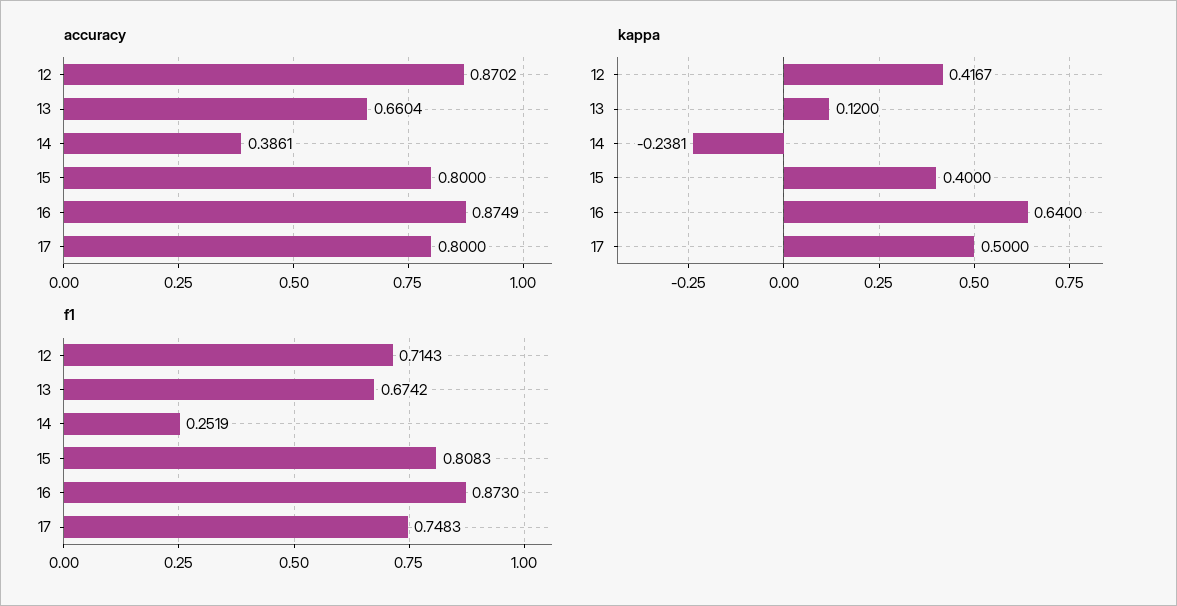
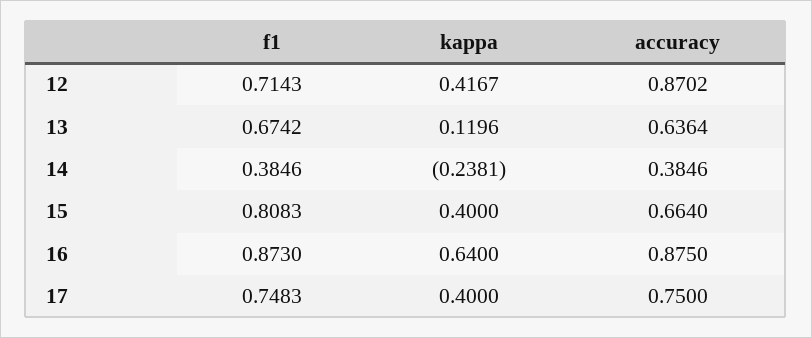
accuracy, 13: 0.6604 -> 0.6364
accuracy, 14: 0.3861 -> 0.3846
accuracy, 15: 0.8 -> 0.664
accuracy, 16: 0.8749 -> 0.875
accuracy, 17: 0.8 -> 0.75
kappa, 13: 0.12 -> 0.1196
kappa, 17: 0.5 -> 0.4
f1, 14: 0.2519 -> 0.3846

